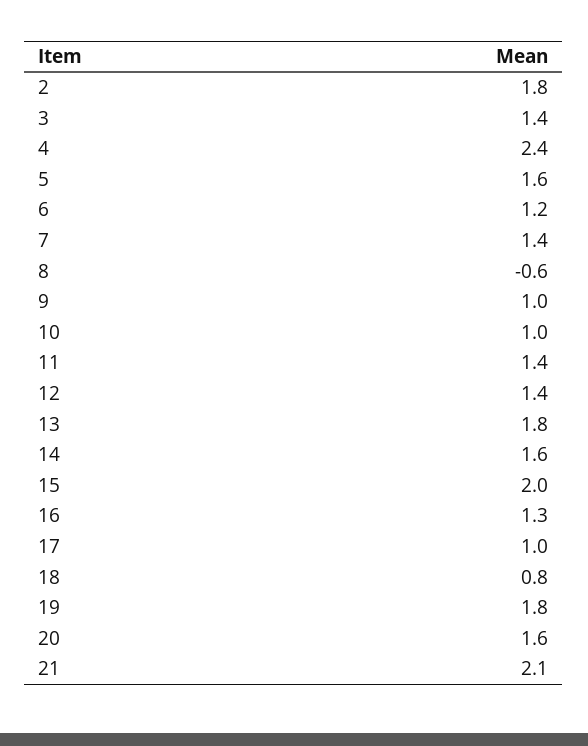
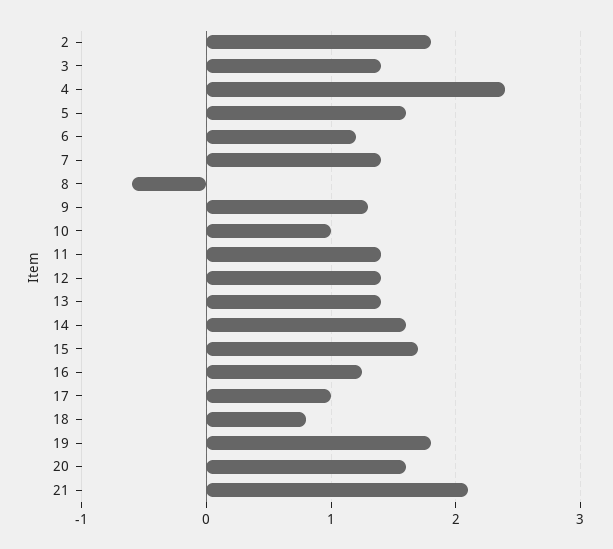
9: 1 -> 1.3
13: 1.8 -> 1.4
15: 2 -> 1.7

